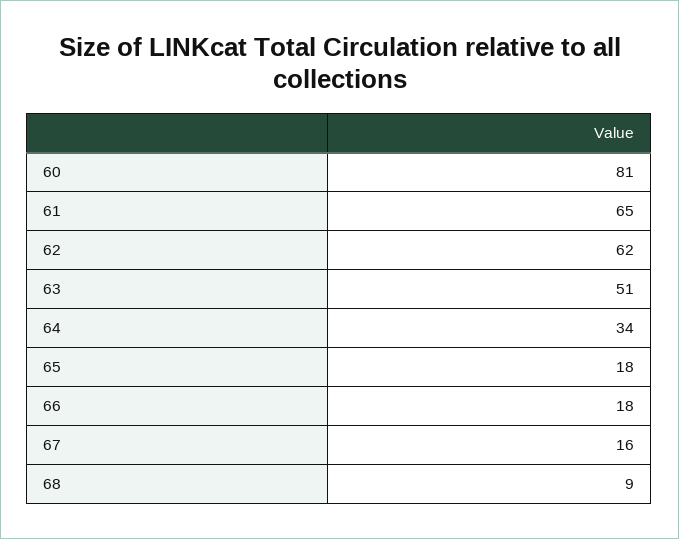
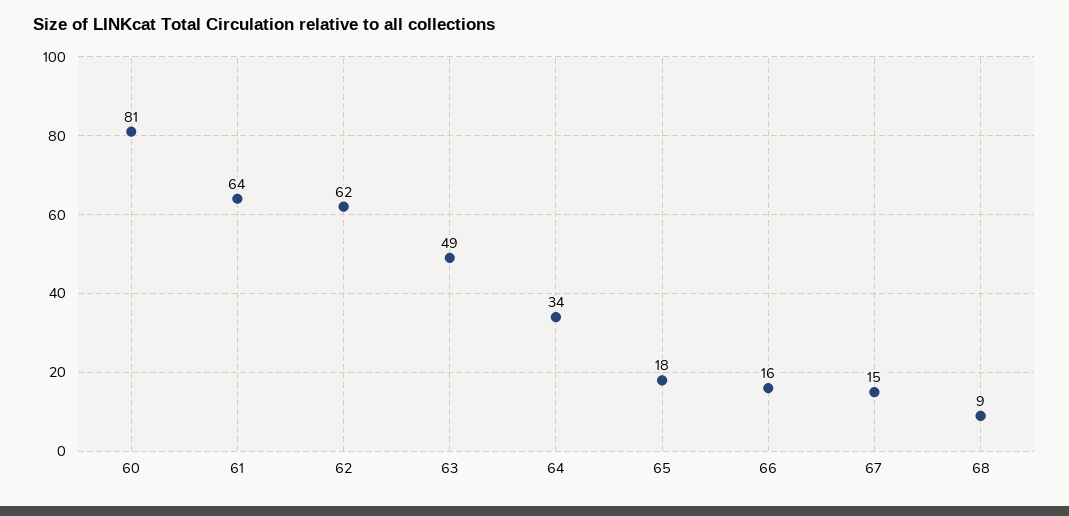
61: 65 -> 64
63: 51 -> 49
66: 18 -> 16
67: 16 -> 15

